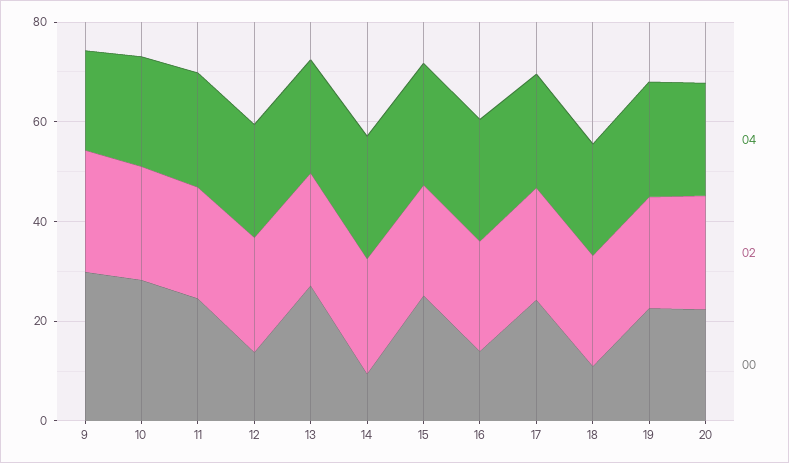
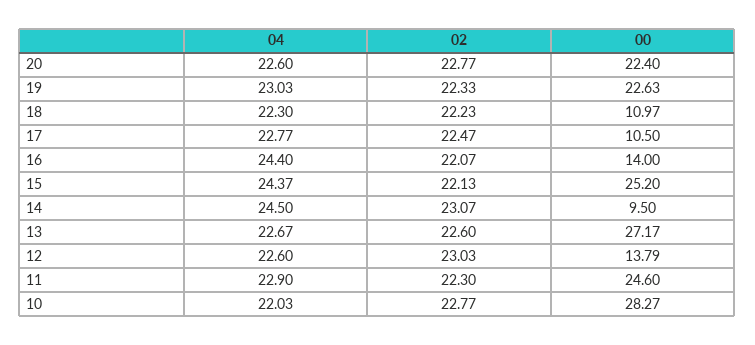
04, 9: 20 -> none
02, 9: 25 -> none
00, 9: 30 -> none
00, 17: 25 -> 10.5

